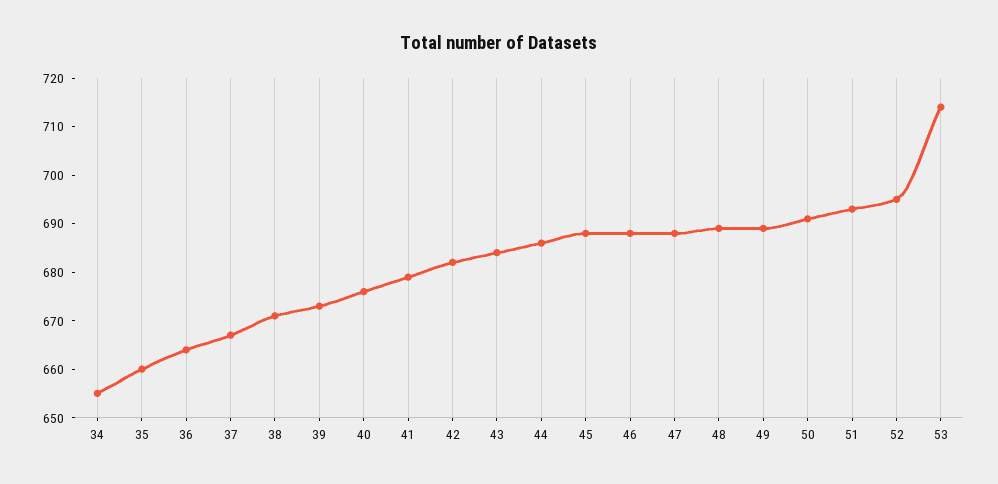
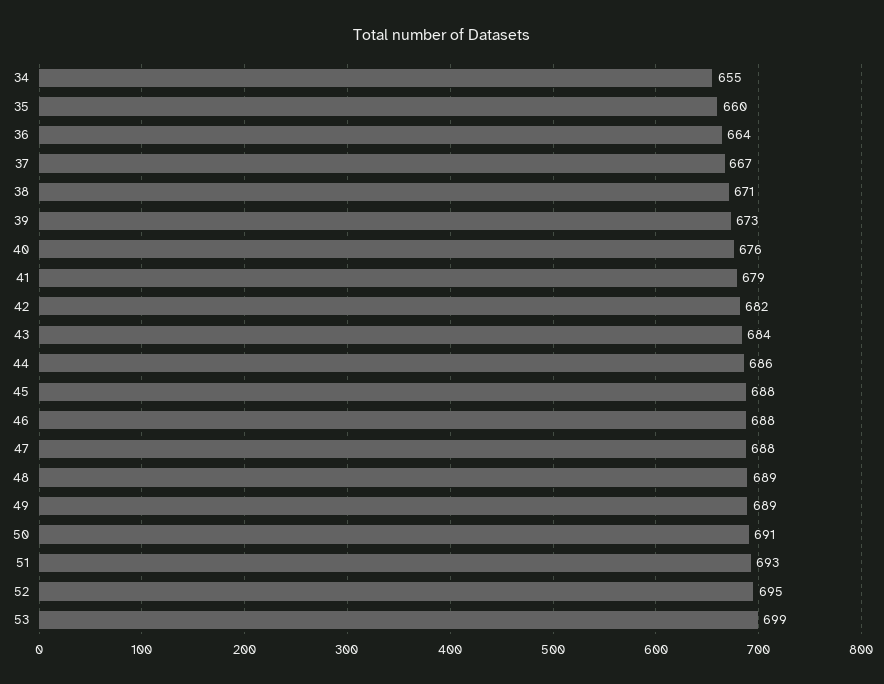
53: 715 -> 699

